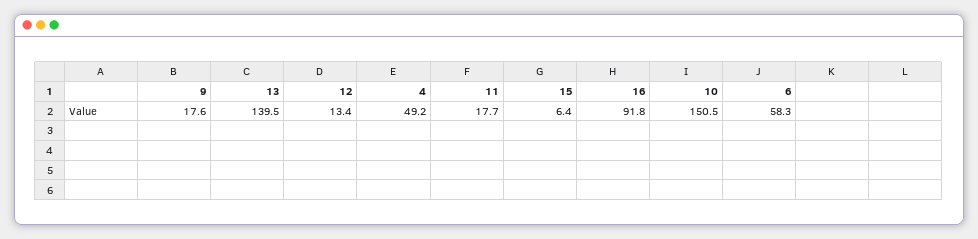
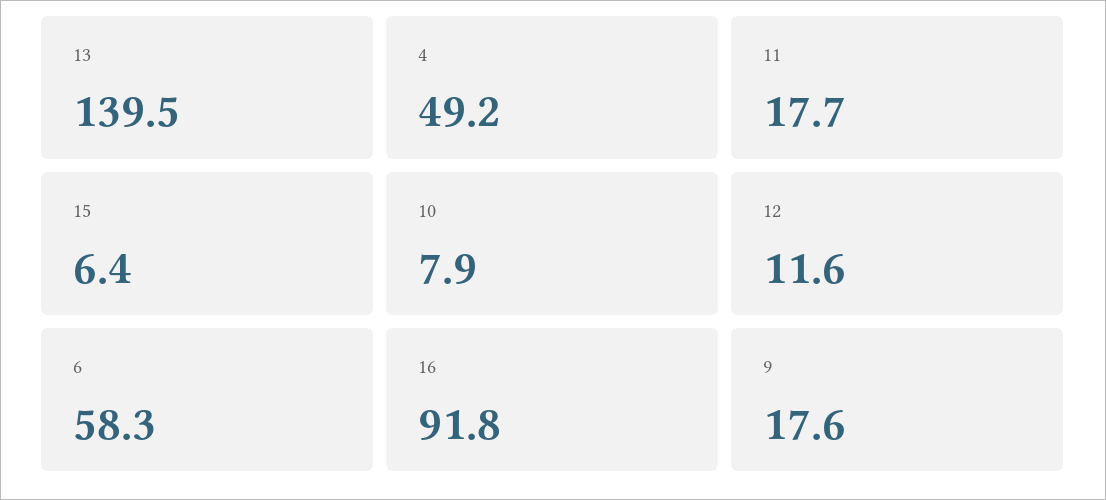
12: 13.4 -> 11.6
10: 150.5 -> 7.9

